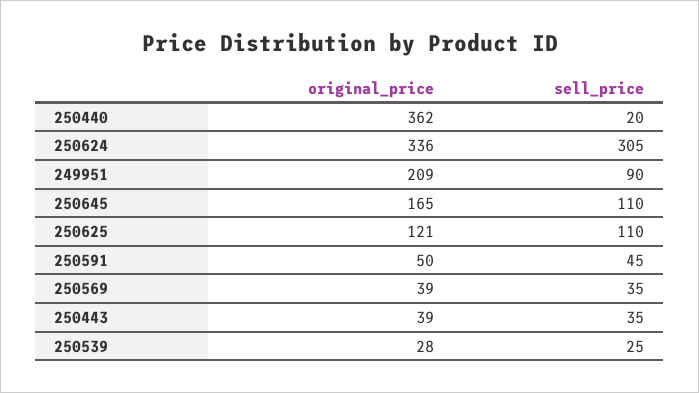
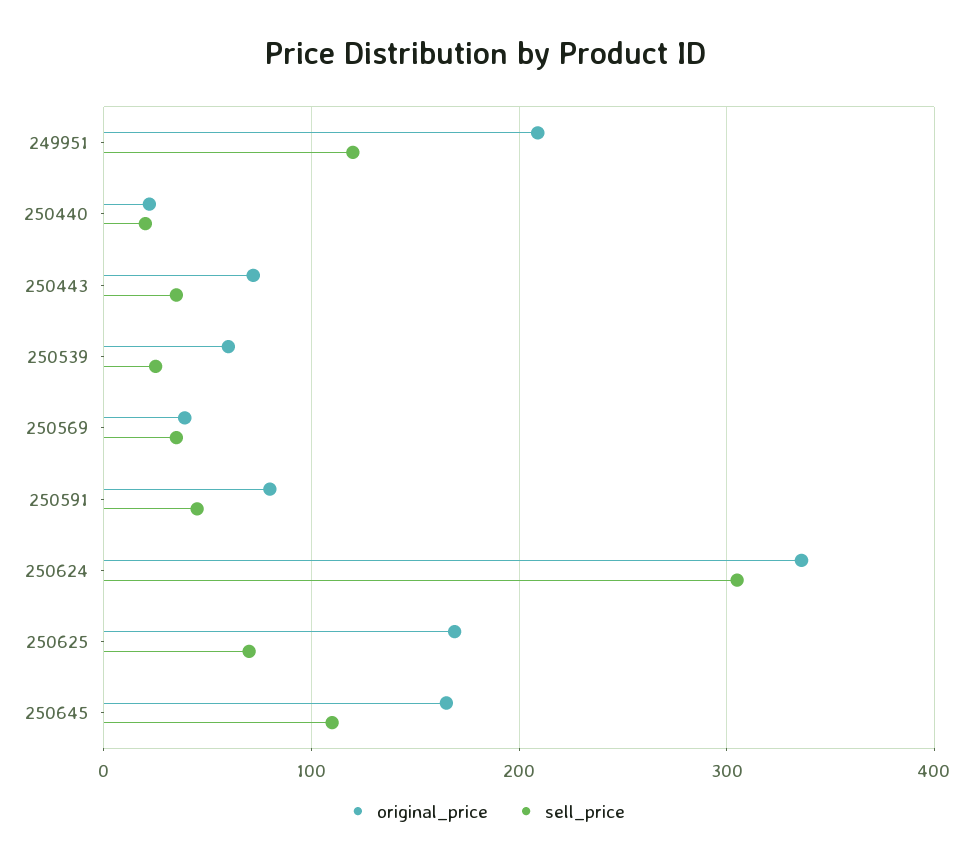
original_price, 250440: 362 -> 20
sell_price, 249951: 90 -> 120
original_price, 250625: 121 -> 170
sell_price, 250625: 110 -> 70
original_price, 250591: 50 -> 80
original_price, 250443: 39 -> 70
original_price, 250539: 28 -> 60

